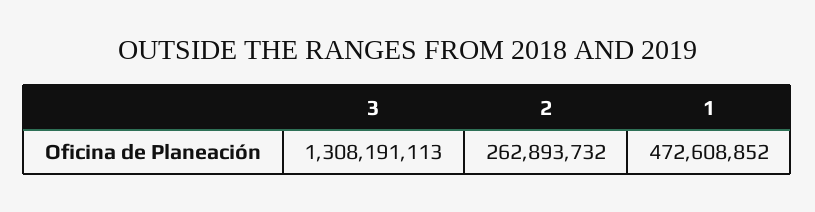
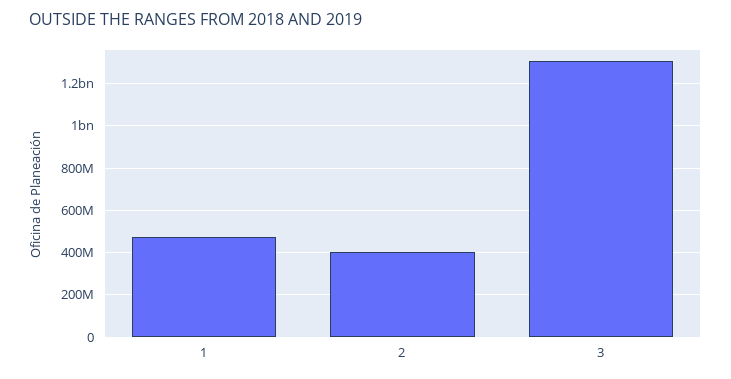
2: 262893732 -> 400000000

